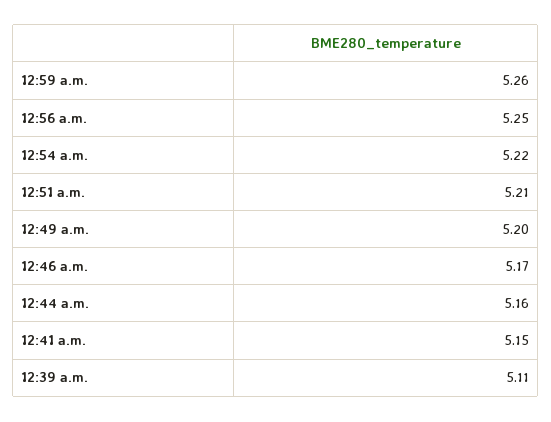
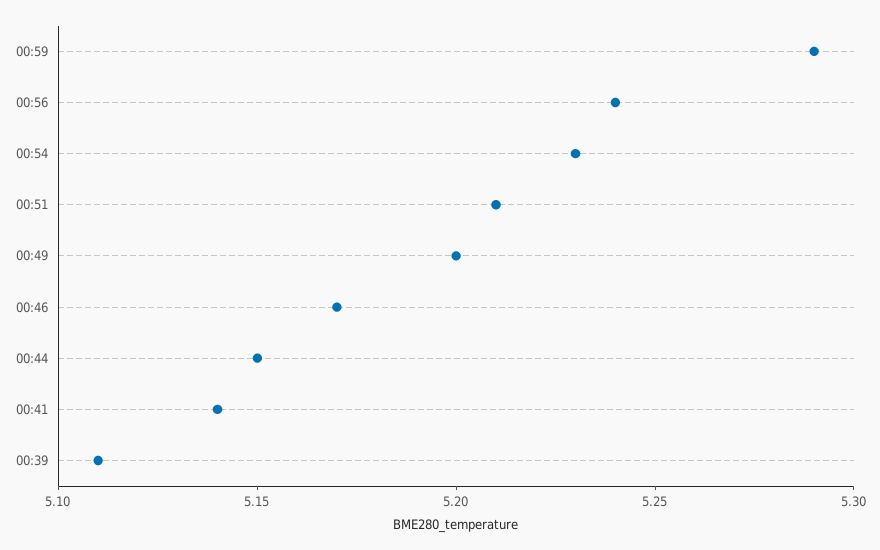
12:59 a.m.: 5.26 -> 5.29
12:56 a.m.: 5.25 -> 5.24
12:54 a.m.: 5.22 -> 5.23
12:44 a.m.: 5.16 -> 5.15
12:41 a.m.: 5.15 -> 5.14

